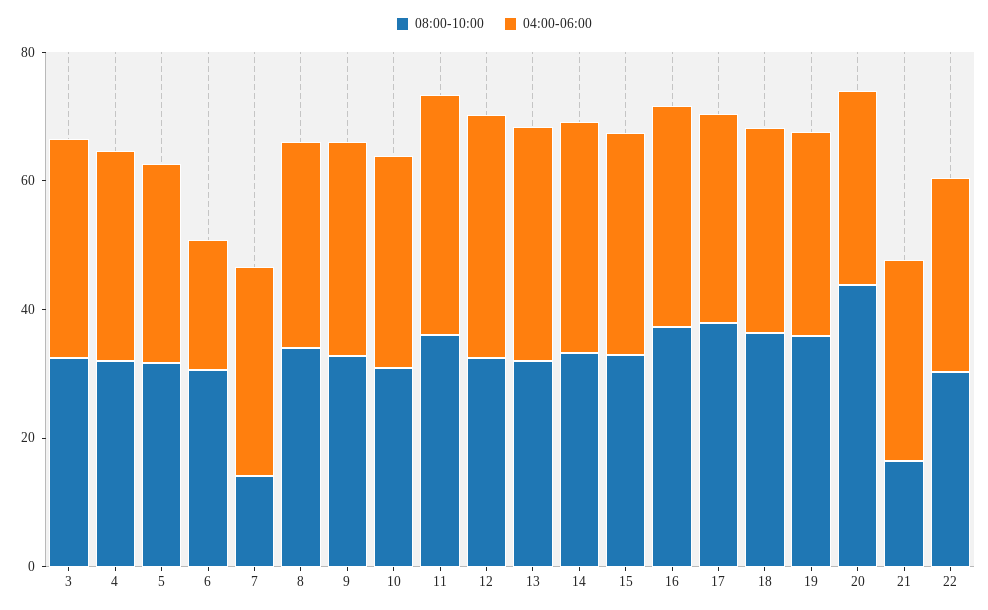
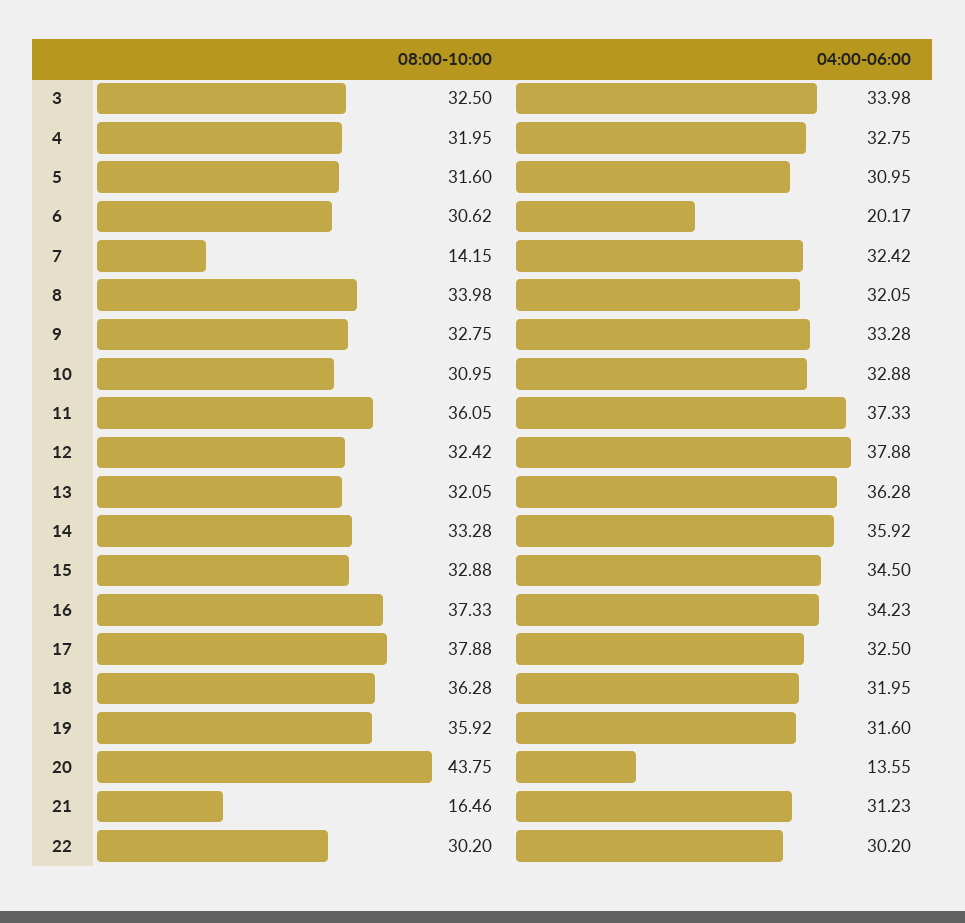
04:00-06:00, 20: 30 -> 13.55

